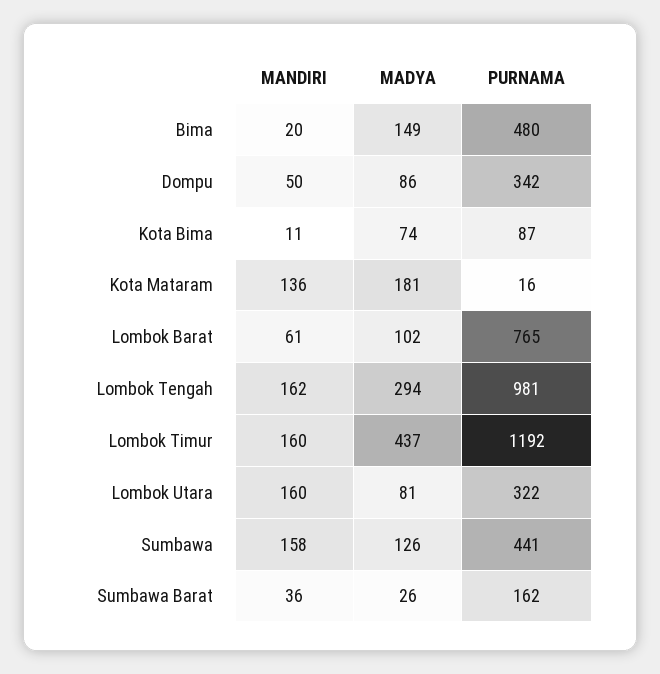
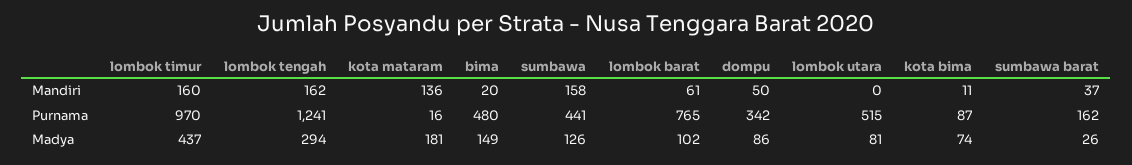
PURNAMA, Lombok Tengah: 981 -> 1241
PURNAMA, Lombok Timur: 1192 -> 970
MANDIRI, Lombok Utara: 160 -> 0
PURNAMA, Lombok Utara: 322 -> 515
MANDIRI, Sumbawa Barat: 36 -> 37

